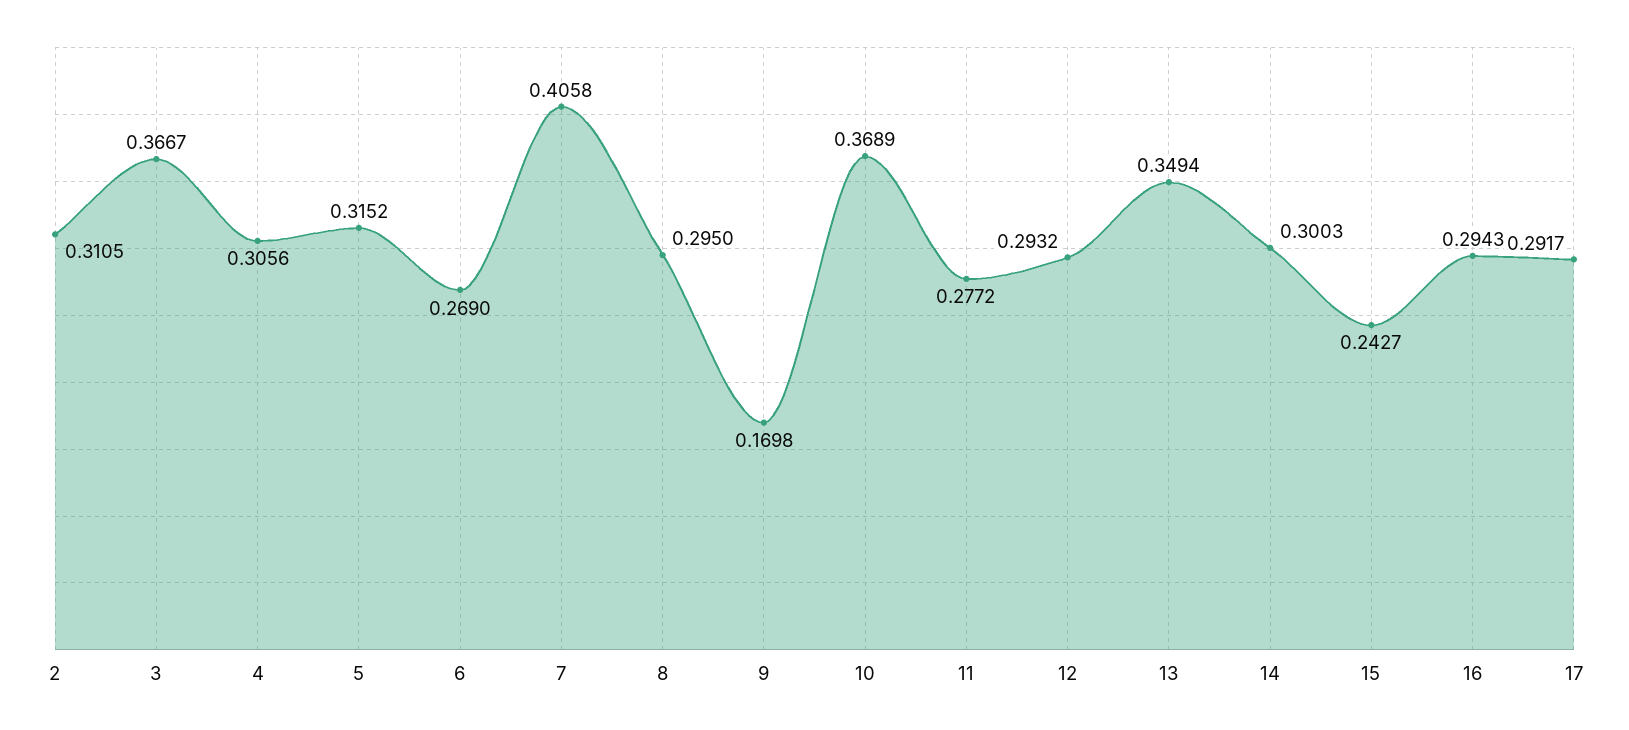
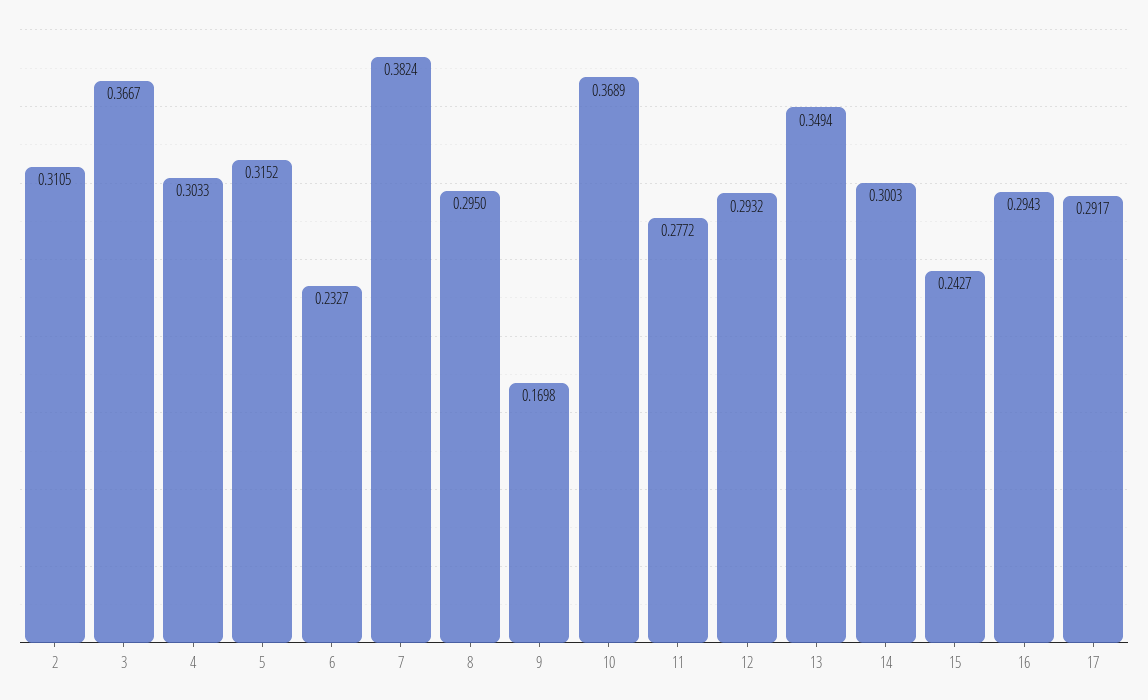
4: 0.3056 -> 0.3033
6: 0.269 -> 0.2327
7: 0.4058 -> 0.3824

